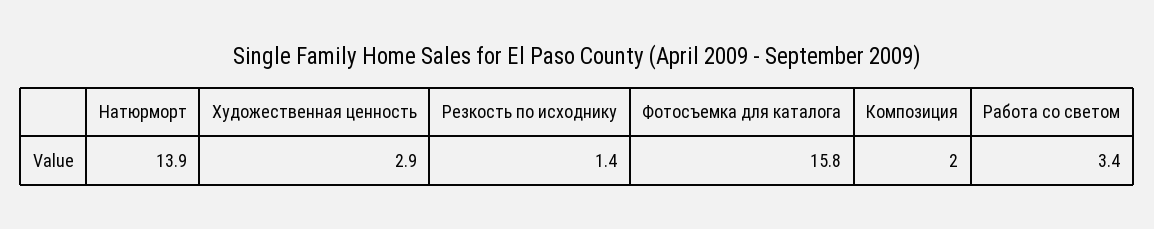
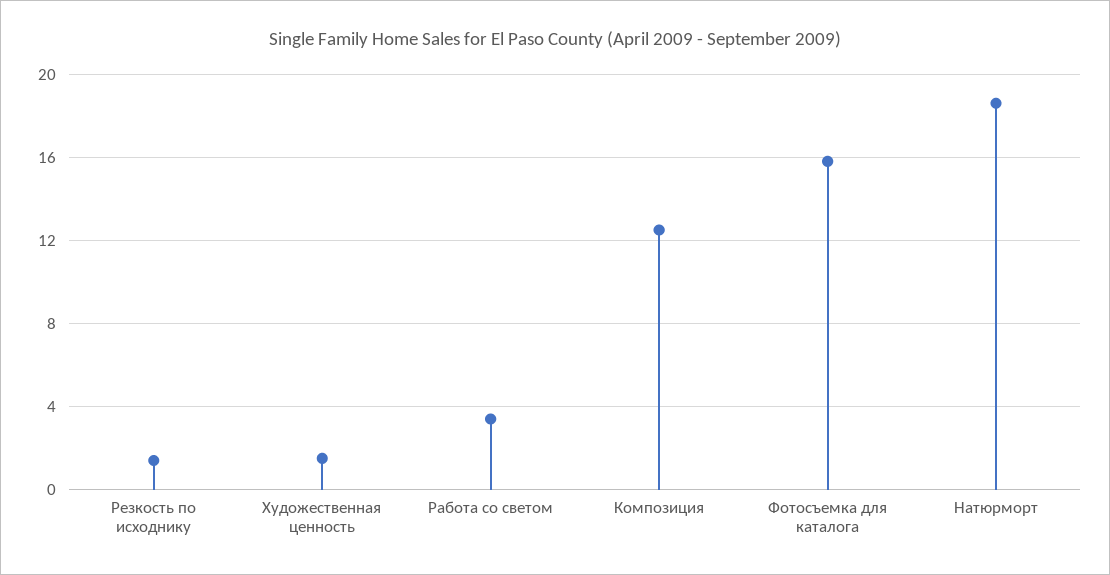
Натюрморт: 13.9 -> 18.5
Художественная ценность: 2.9 -> 1.5
Композиция: 2 -> 12.5

